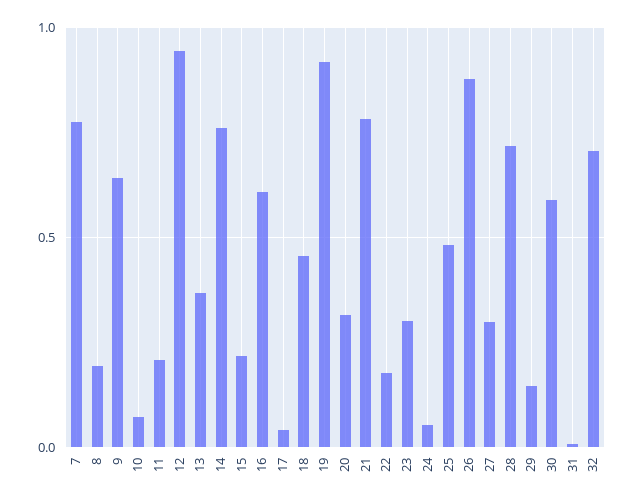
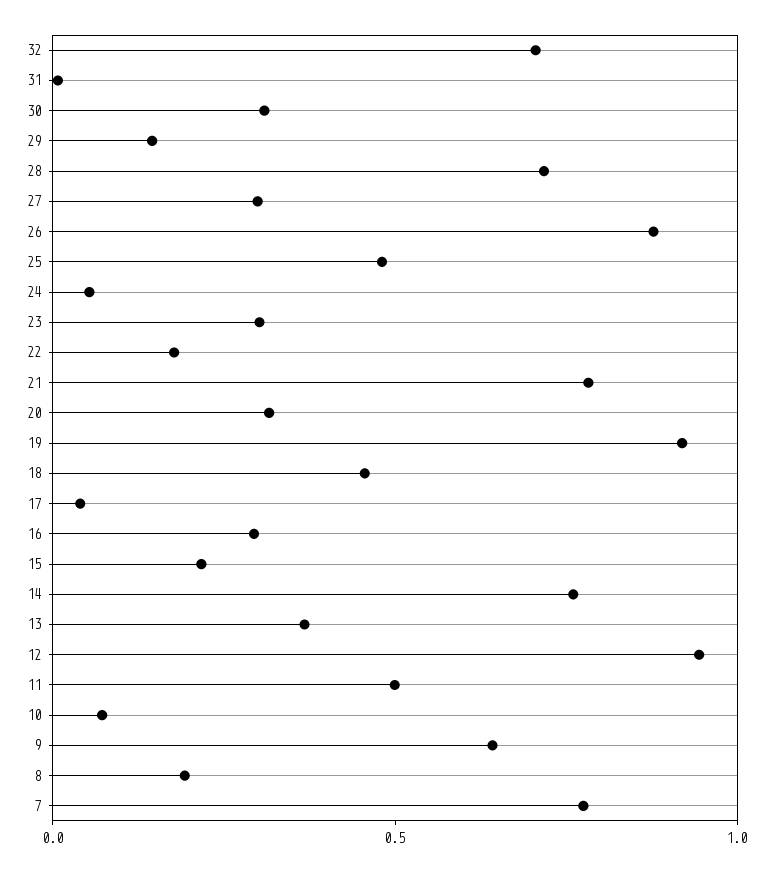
11: 0.2 -> 0.5
16: 0.6 -> 0.3
30: 0.6 -> 0.3

